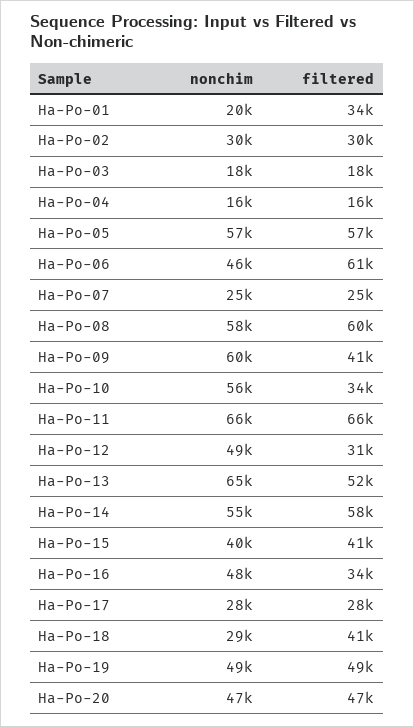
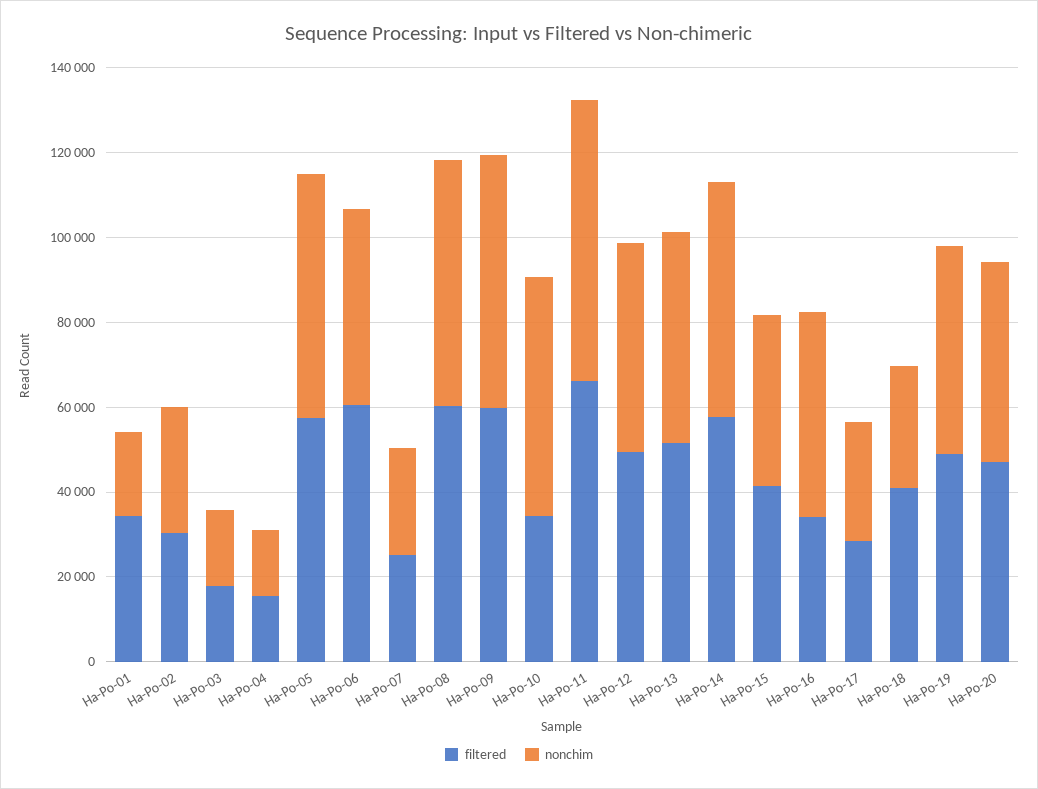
filtered, Ha-Po-09: 41000 -> 60000
filtered, Ha-Po-12: 31000 -> 50000
nonchim, Ha-Po-13: 65000 -> 50000

